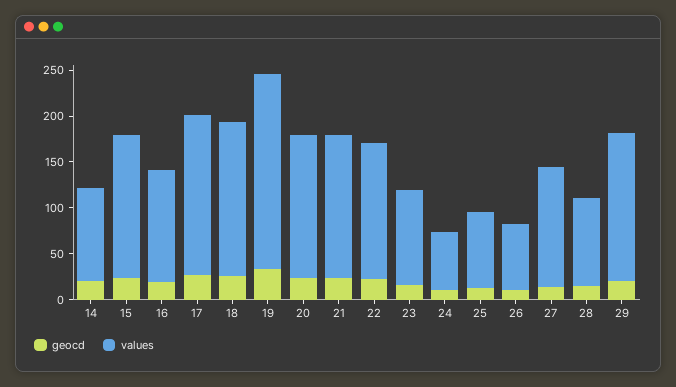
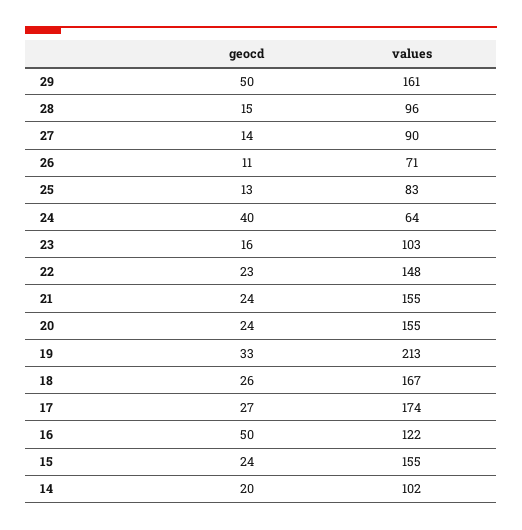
geocd, 16: 20 -> 50
geocd, 24: 10 -> 40
values, 27: 130 -> 90
geocd, 29: 20 -> 50

